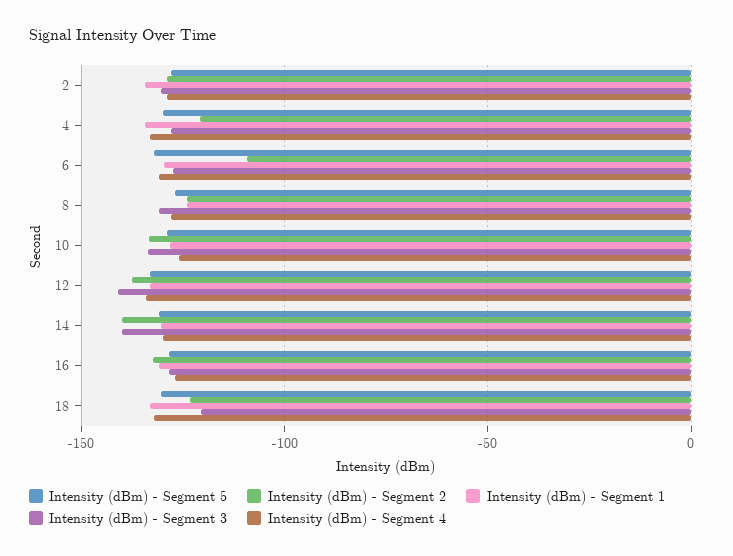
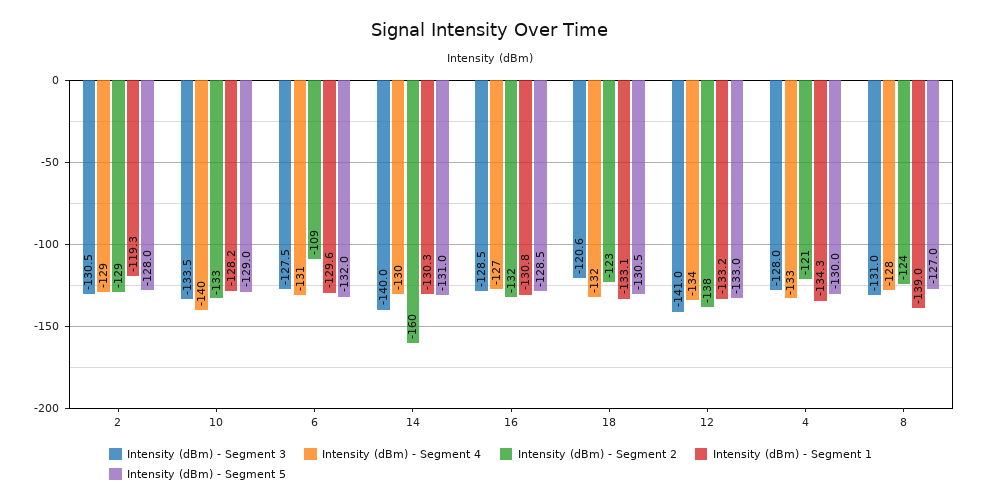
Intensity (dBm) - Segment 1, 2: -135 -> -119.3
Intensity (dBm) - Segment 1, 8: -125 -> -139
Intensity (dBm) - Segment 4, 10: -125 -> -140
Intensity (dBm) - Segment 2, 14: -140 -> -160

